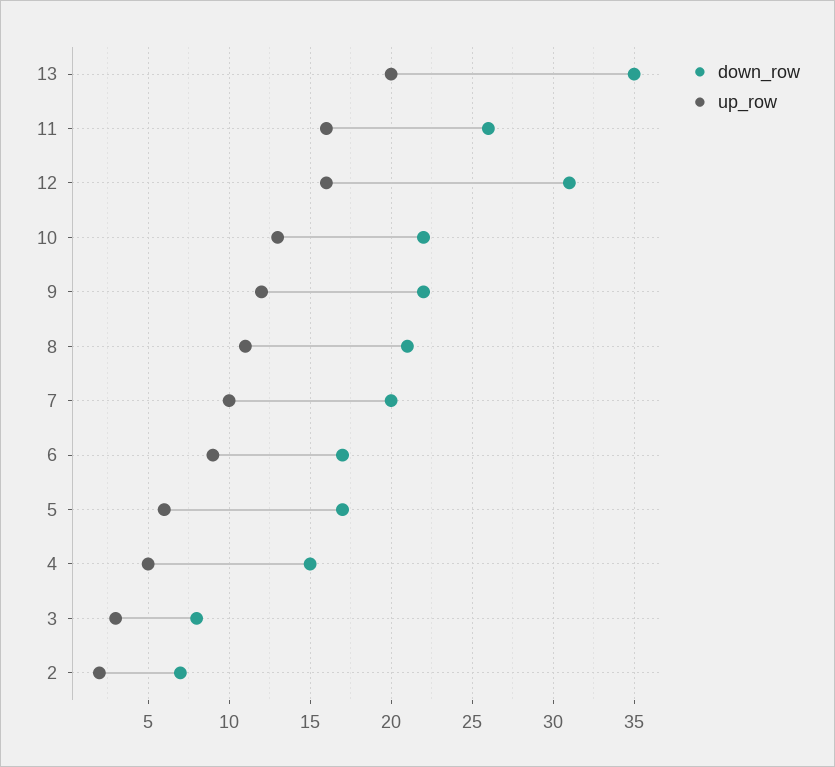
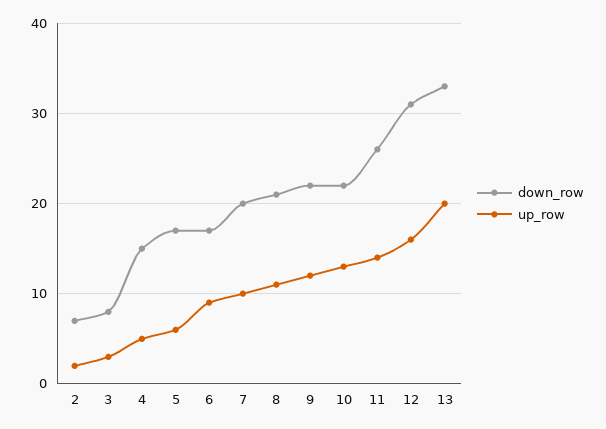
down_row, 13: 35 -> 33
up_row, 11: 16 -> 14

